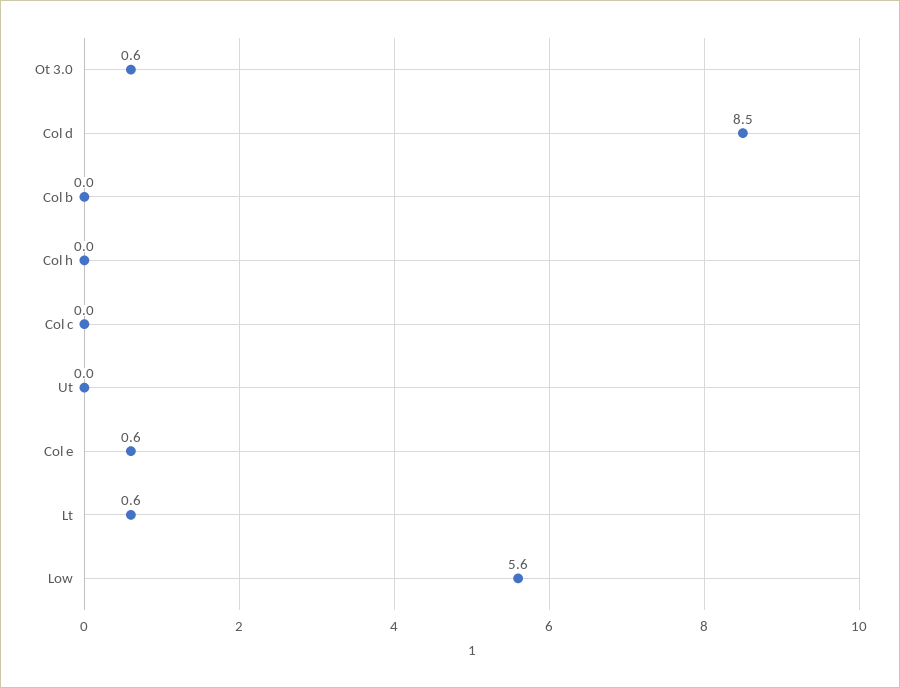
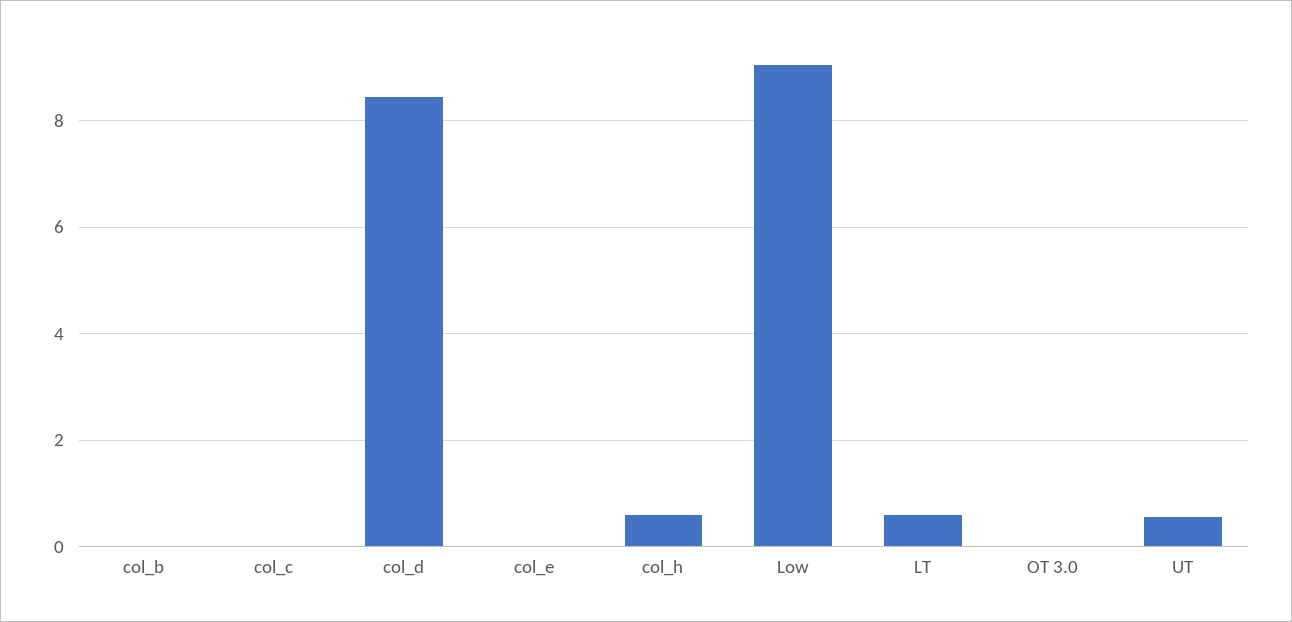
Ot 3.0: 0.6 -> 0
Col h: 0 -> 0.6
Ut: 0 -> 0.6
Col e: 0.6 -> 0
Low: 5.6 -> 9

